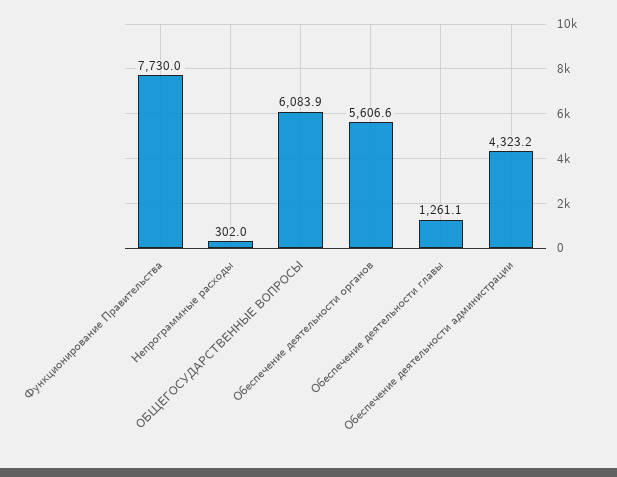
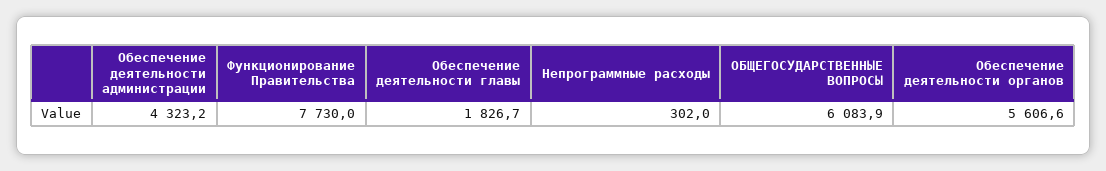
Обеспечение деятельности главы: 1261.1 -> 1826.7

